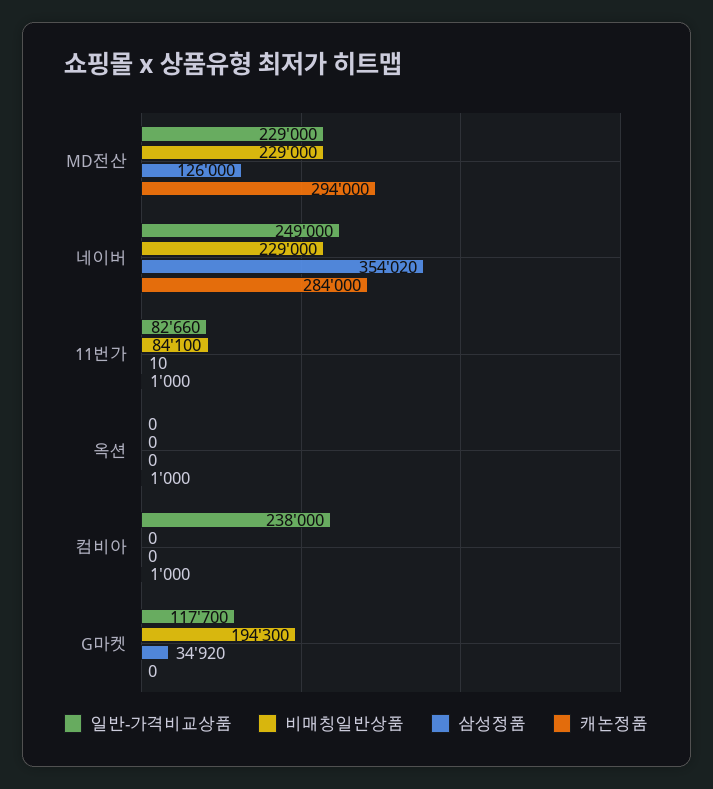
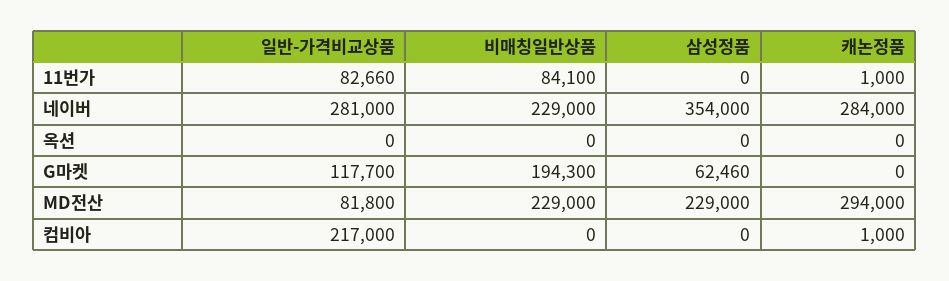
일반-가격비교상품, MD전산: 229000 -> 81800
삼성정품, MD전산: 126000 -> 229000
일반-가격비교상품, 네이버: 249000 -> 281000
삼성정품, 네이버: 354020 -> 354000
삼성정품, 11번가: 10 -> 0
캐논정품, 옥션: 1000 -> 0
일반-가격비교상품, 컴비아: 238000 -> 217000
삼성정품, G마켓: 34920 -> 62460

